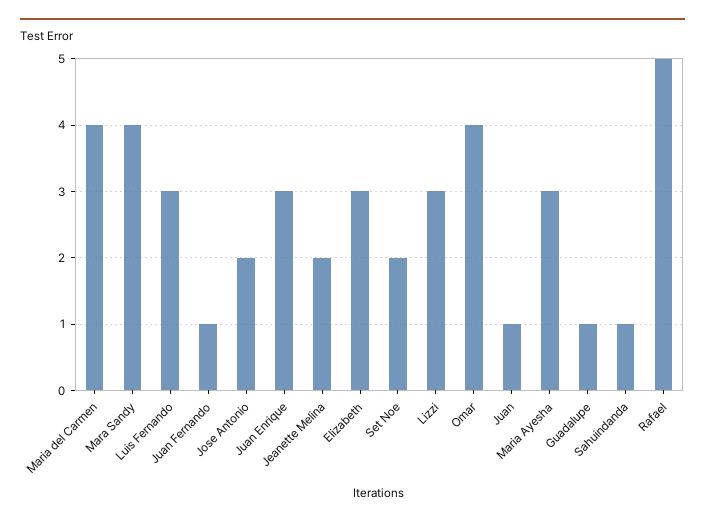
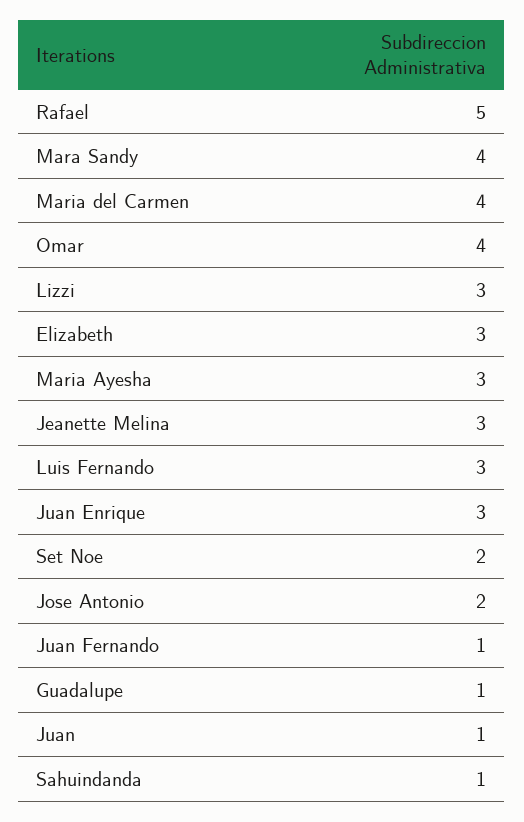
Jeanette Melina: 2 -> 3

